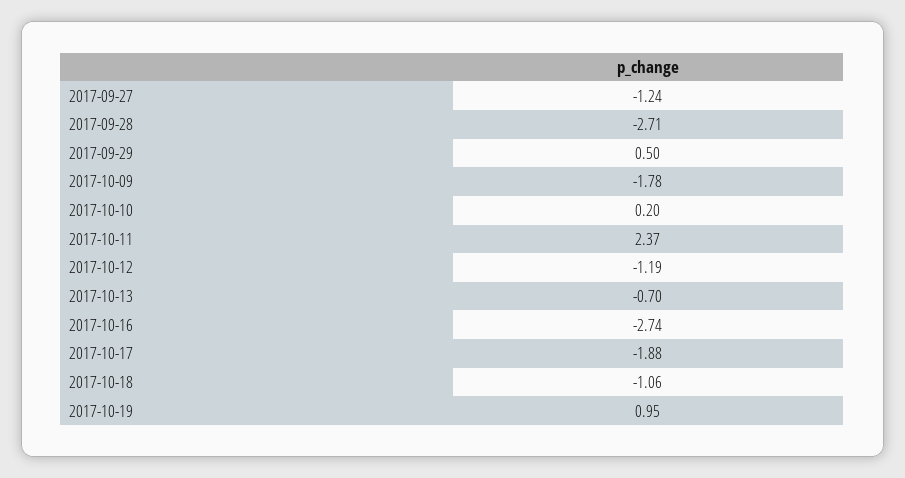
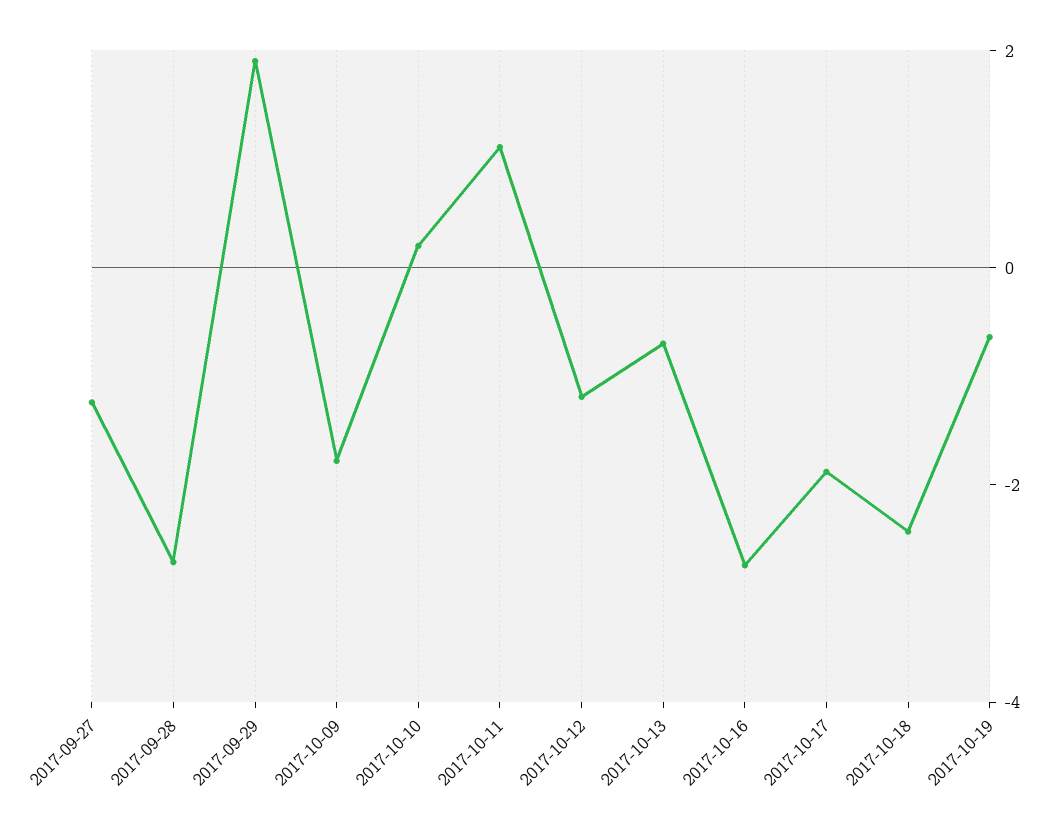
2017-09-29: 0.5 -> 2
2017-10-11: 2.37 -> 1
2017-10-18: -1.06 -> -2.5
2017-10-19: 0.95 -> -0.5

